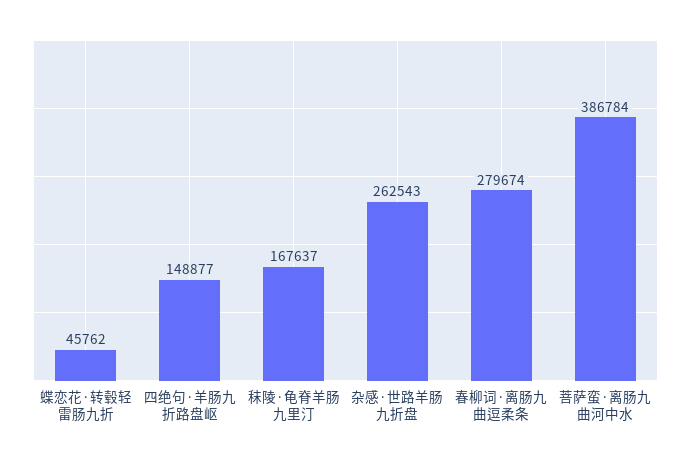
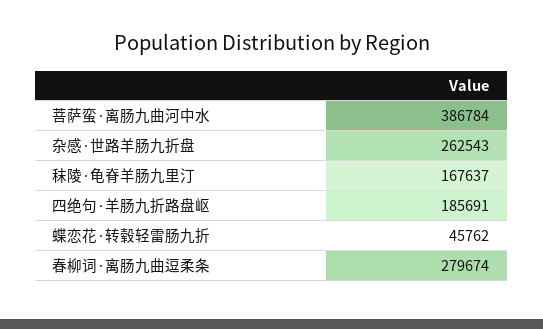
四绝句·羊肠九折路盘岖: 148877 -> 185691

